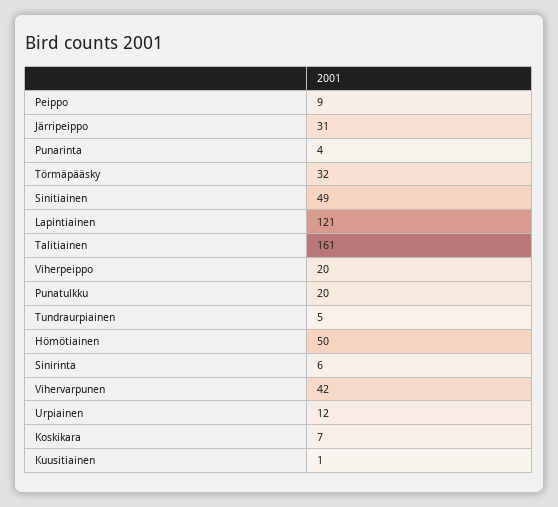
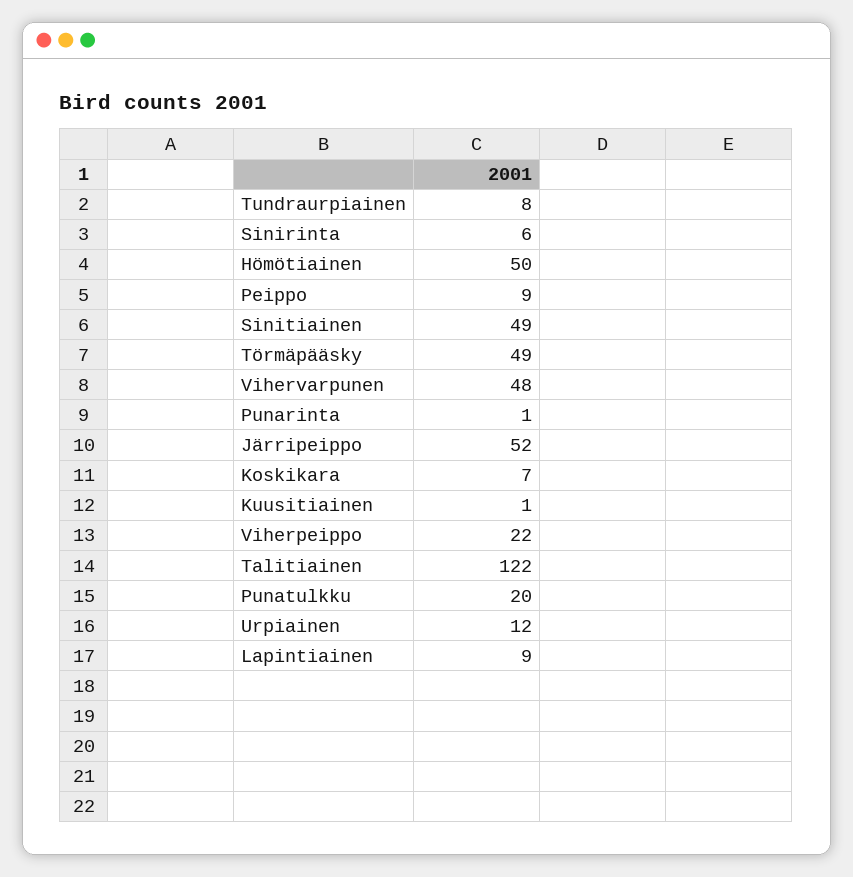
Järripeippo: 31 -> 52
Punarinta: 4 -> 1
Törmäpääsky: 32 -> 49
Lapintiainen: 121 -> 9
Talitiainen: 161 -> 122
Viherpeippo: 20 -> 22
Tundraurpiainen: 5 -> 8
Vihervarpunen: 42 -> 48

